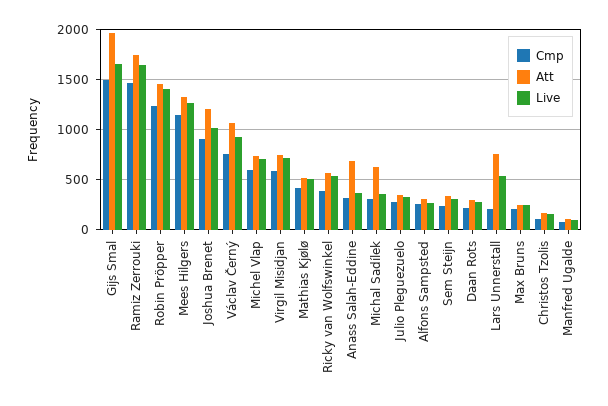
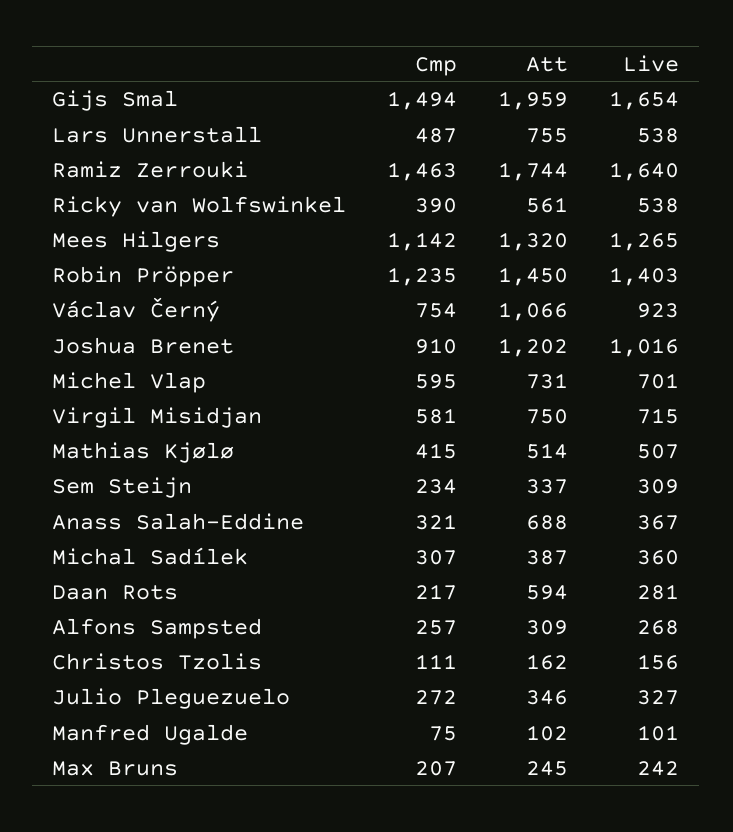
Att, Michal Sadílek: 600 -> 387
Att, Daan Rots: 300 -> 594
Cmp, Lars Unnerstall: 200 -> 487

